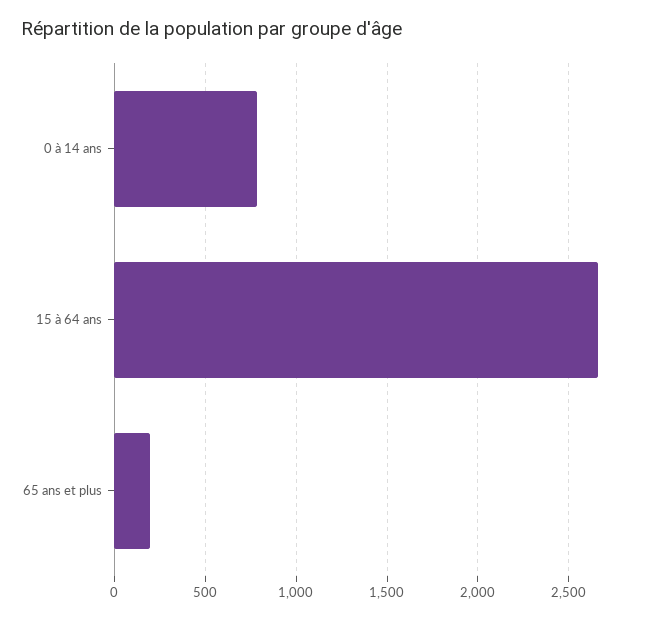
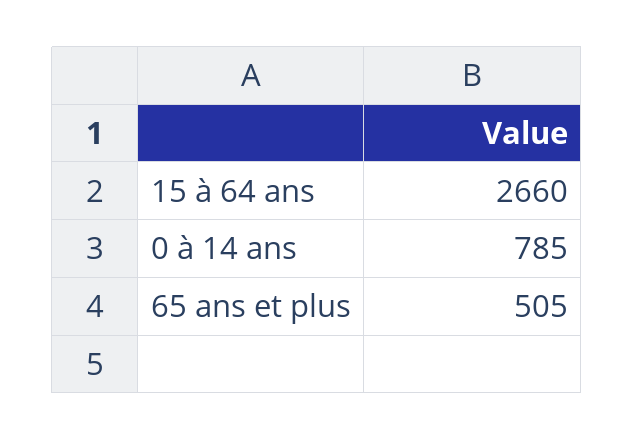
65 ans et plus: 200 -> 505

